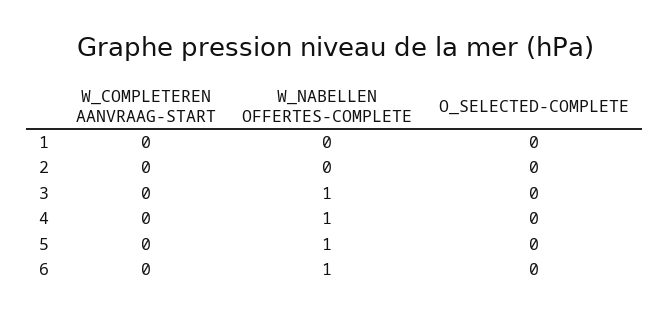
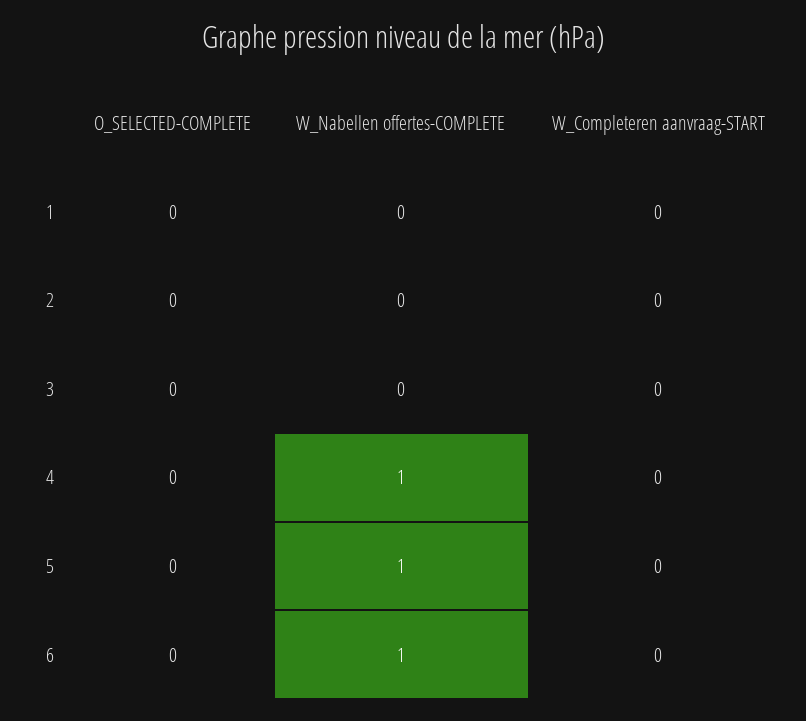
W_NABELLEN OFFERTES-COMPLETE, 3: 1 -> 0

